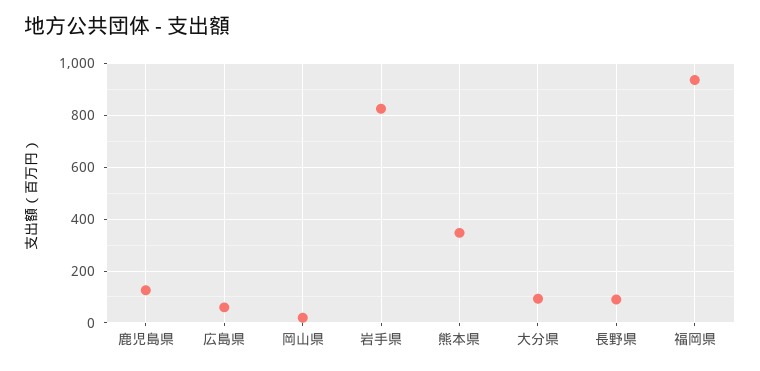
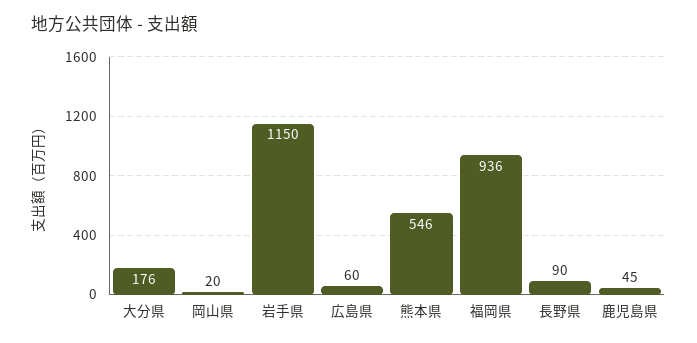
鹿児島県: 125 -> 45
岩手県: 825 -> 1150
熊本県: 350 -> 546
大分県: 100 -> 176

